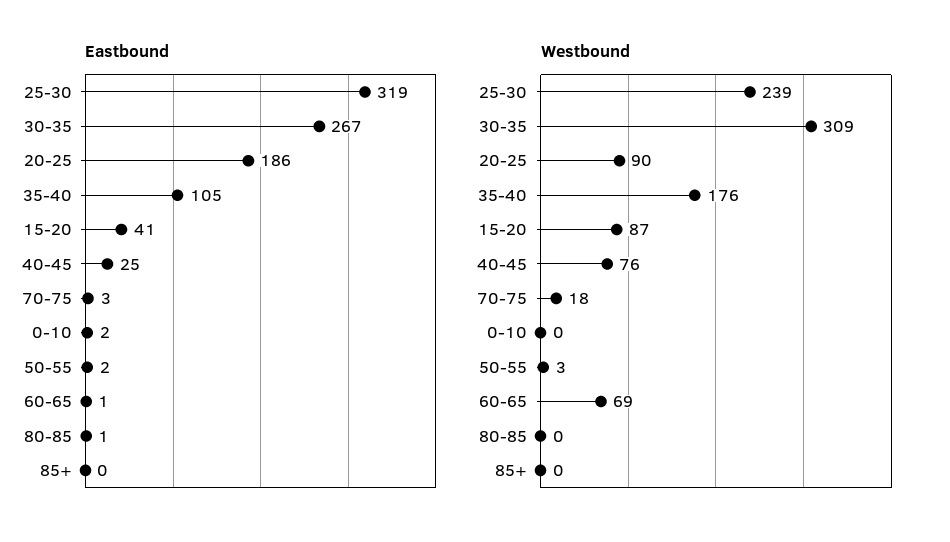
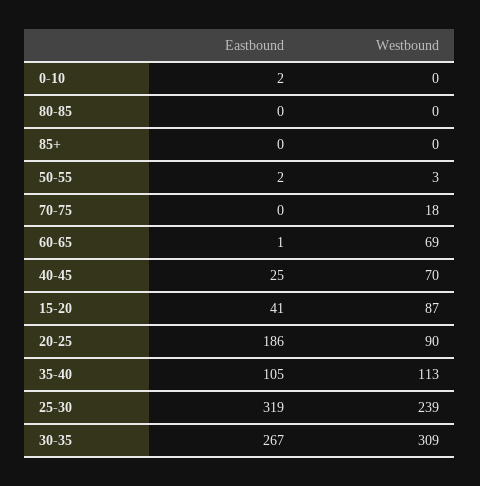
Eastbound, 70-75: 3 -> 0
Eastbound, 80-85: 1 -> 0
Westbound, 35-40: 176 -> 113
Westbound, 40-45: 76 -> 70

